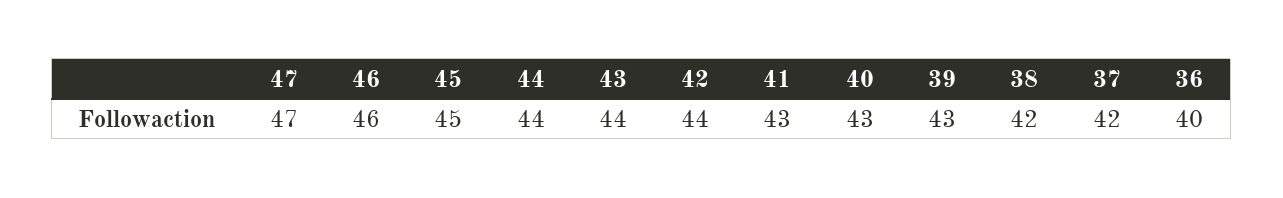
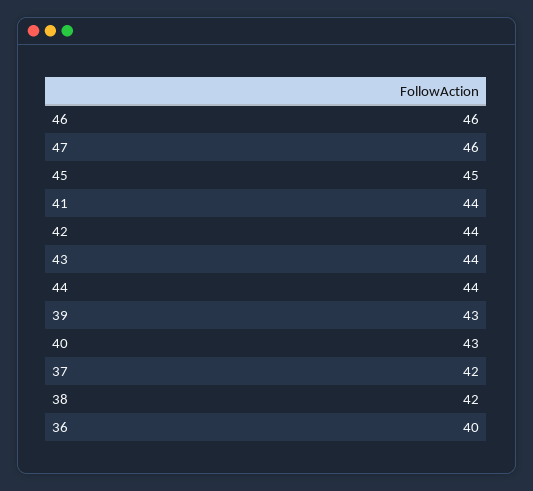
47: 47 -> 46
41: 43 -> 44

